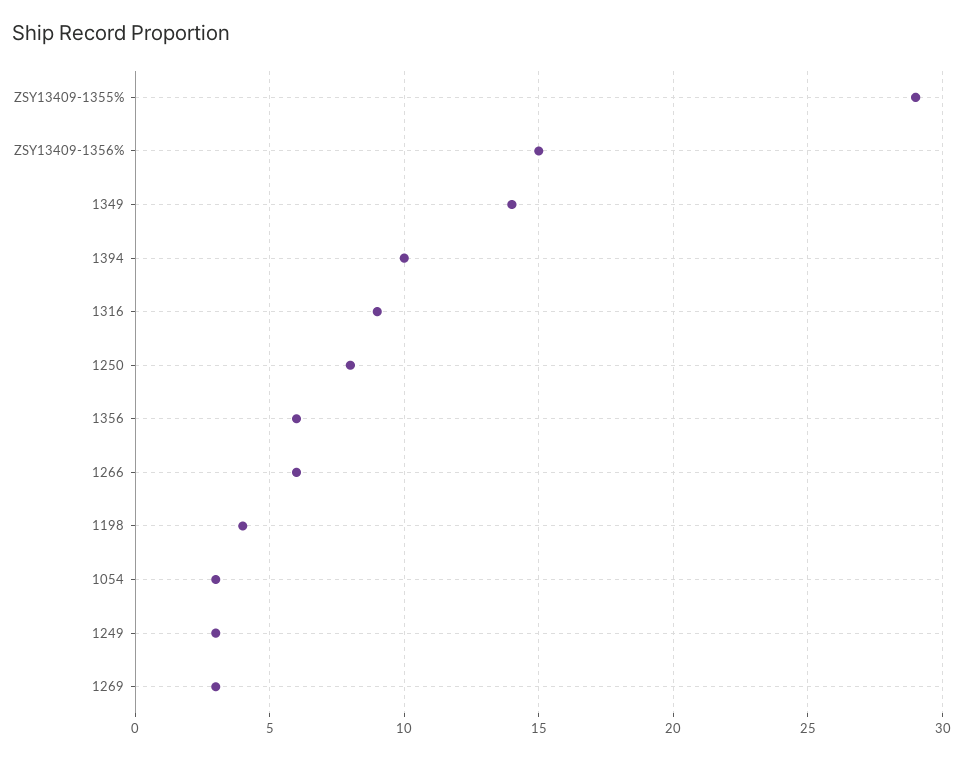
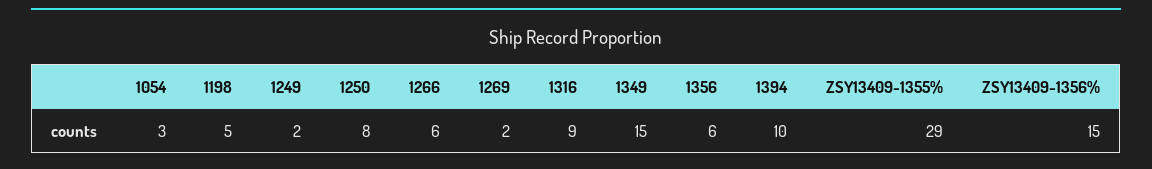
1349: 14 -> 15
1198: 4 -> 5
1249: 3 -> 2
1269: 3 -> 2

